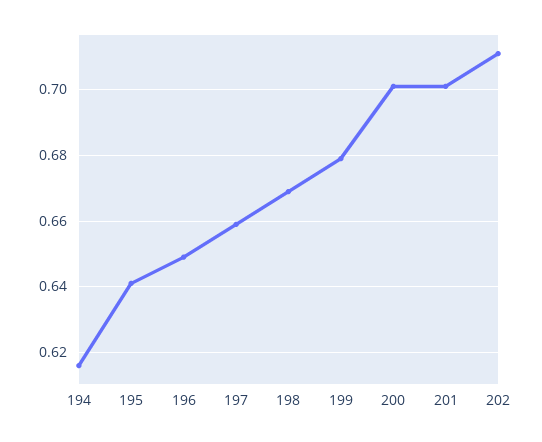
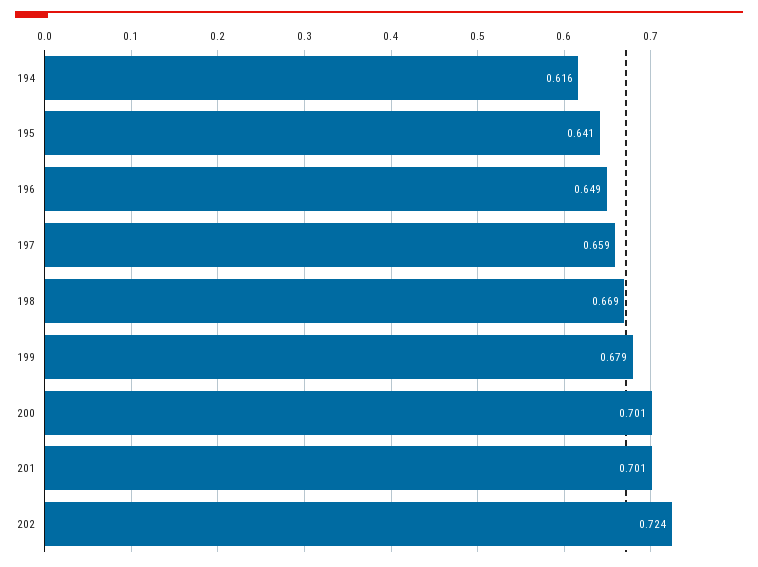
202: 0.71 -> 0.724

